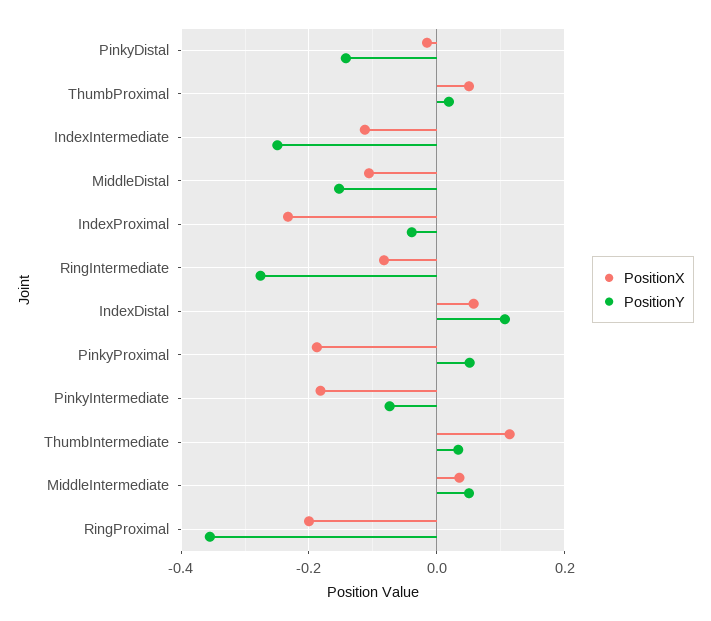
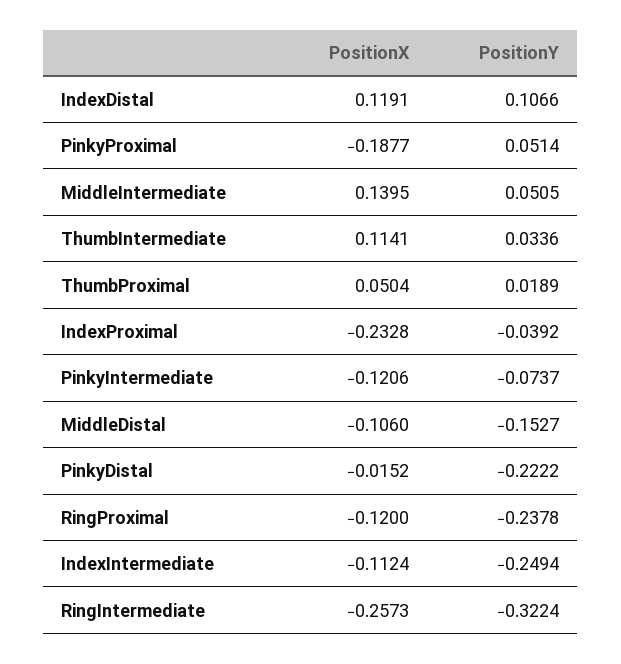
PositionY, PinkyDistal: -0.14 -> -0.2222
PositionX, RingIntermediate: -0.08 -> -0.2573
PositionY, RingIntermediate: -0.28 -> -0.3224
PositionX, IndexDistal: 0.06 -> 0.1191
PositionX, PinkyIntermediate: -0.18 -> -0.1206
PositionX, MiddleIntermediate: 0.04 -> 0.1395
PositionX, RingProximal: -0.2 -> -0.12
PositionY, RingProximal: -0.36 -> -0.2378

